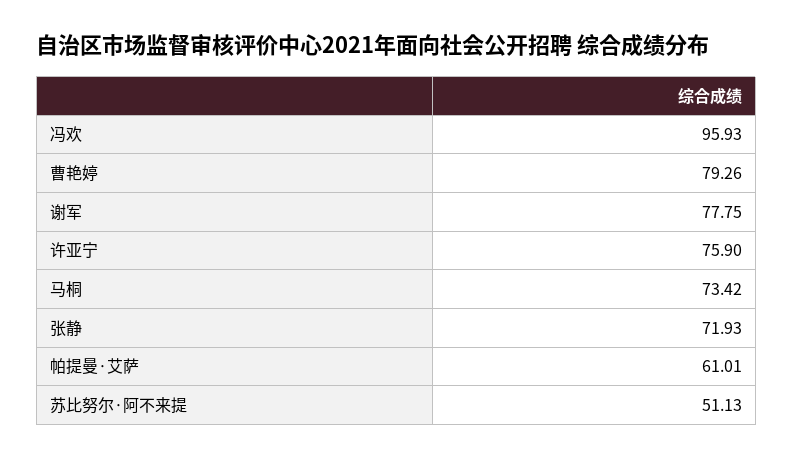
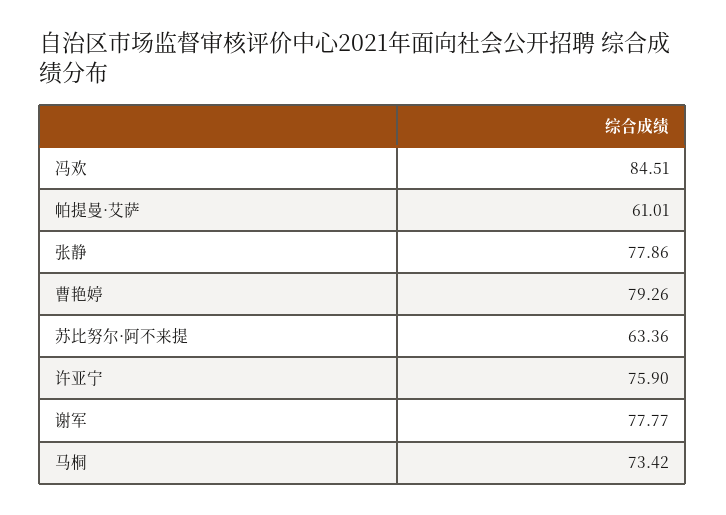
冯欢: 95.93 -> 84.51
谢军: 77.75 -> 77.77
张静: 71.93 -> 77.86
苏比努尔·阿不来提: 51.13 -> 63.36

